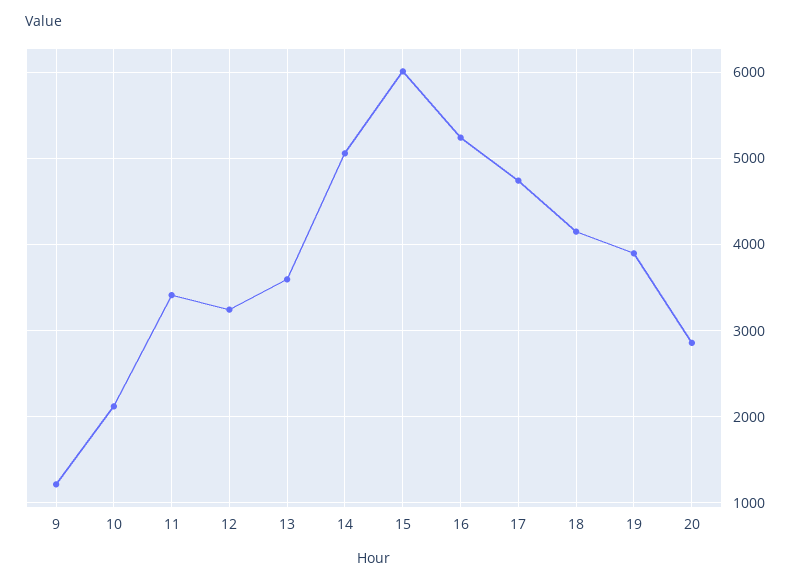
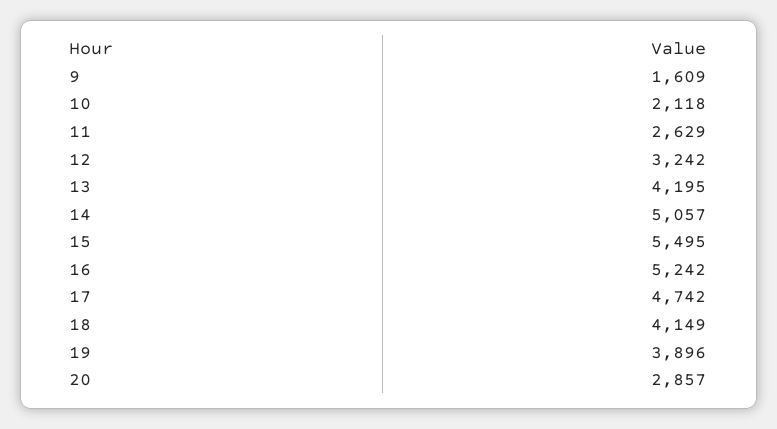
9: 1200 -> 1609
11: 3400 -> 2629
13: 3600 -> 4195
15: 6000 -> 5495

